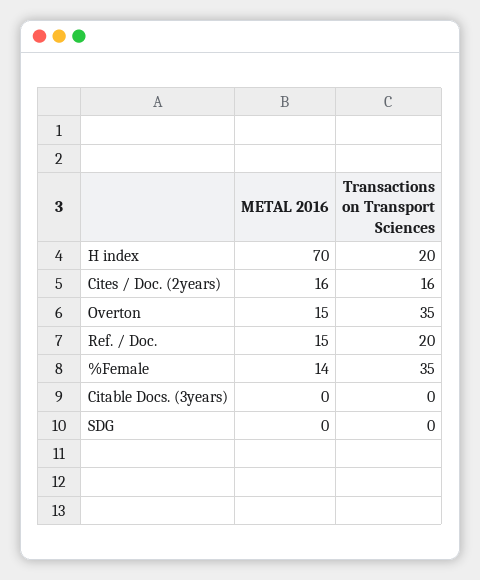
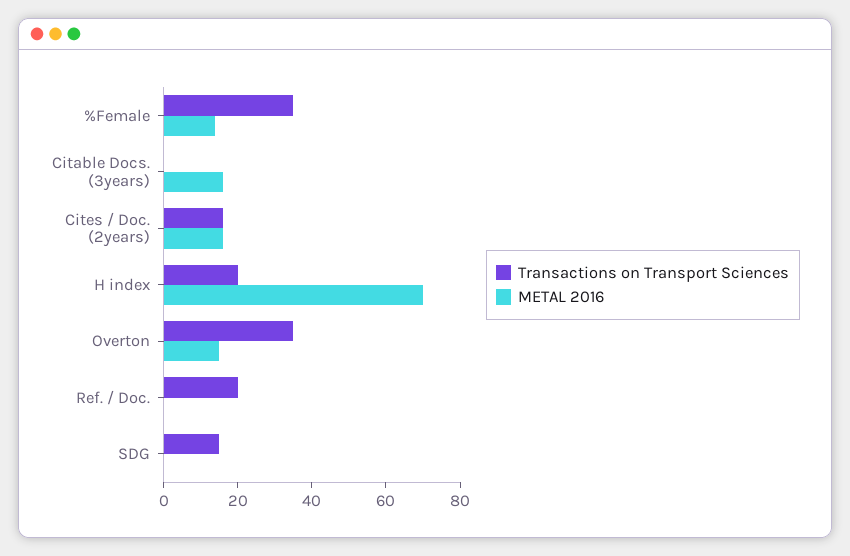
METAL 2016, Ref. / Doc.: 15 -> 0
METAL 2016, Citable Docs. (3years): 0 -> 15
Transactions on Transport Sciences, SDG: 0 -> 15

